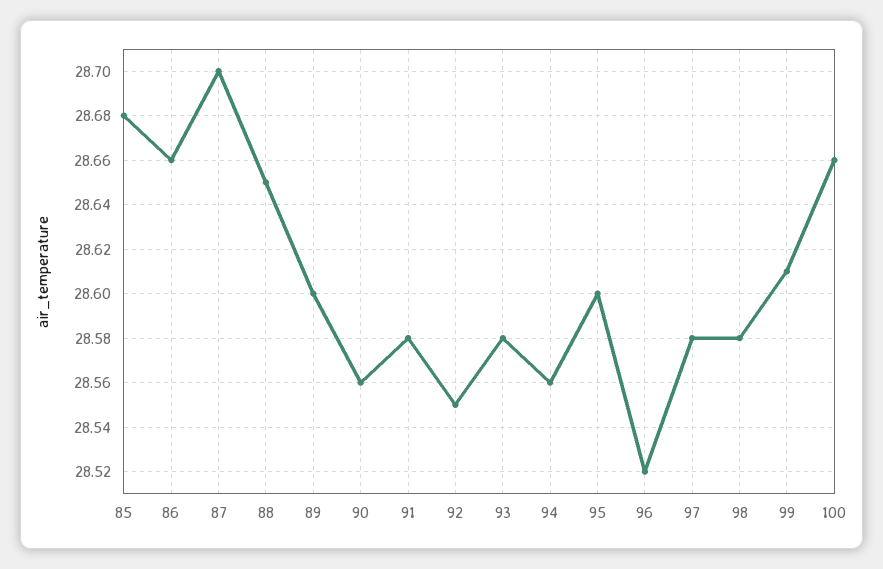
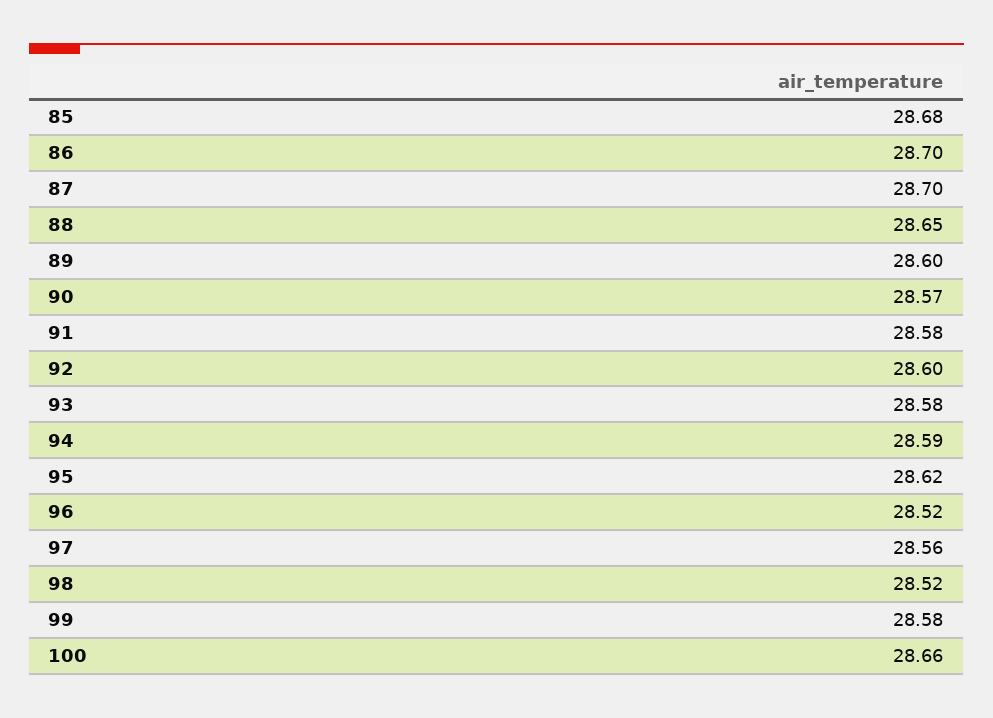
86: 28.66 -> 28.7
90: 28.56 -> 28.57
92: 28.55 -> 28.6
94: 28.56 -> 28.59
95: 28.6 -> 28.62
97: 28.58 -> 28.56
98: 28.58 -> 28.52
99: 28.61 -> 28.58

